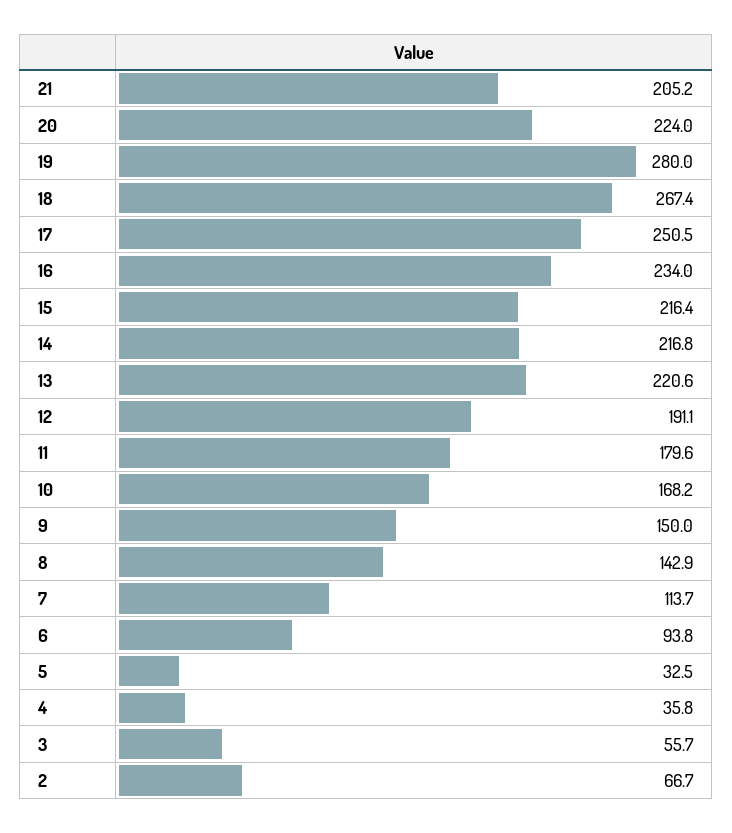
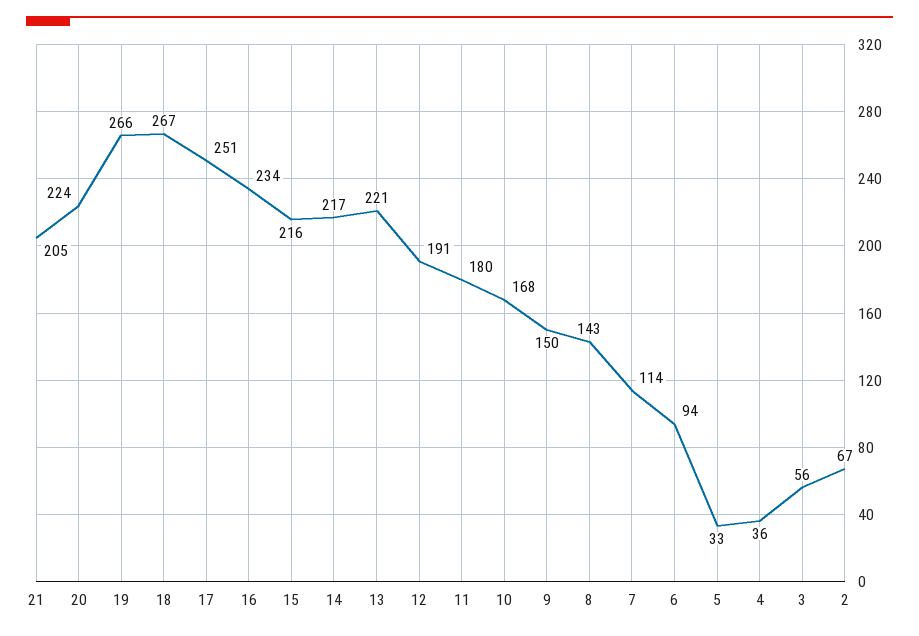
19: 280 -> 266

